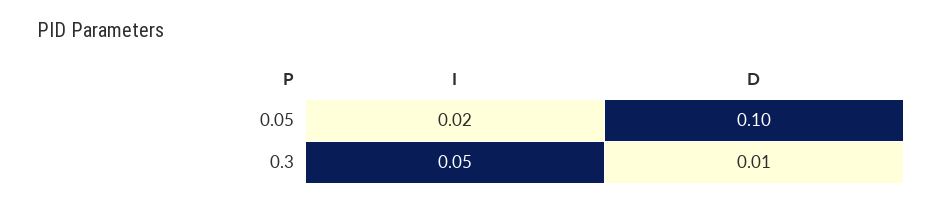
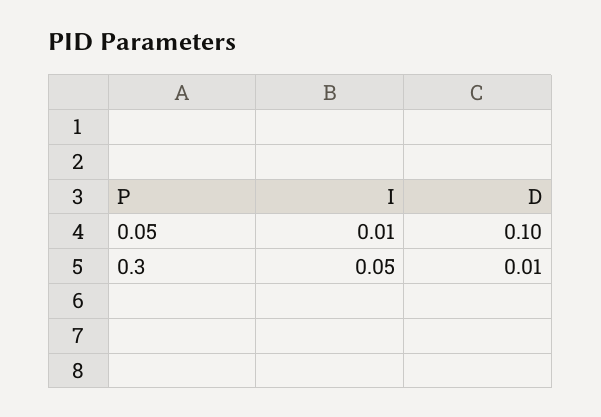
I, 0.05: 0.02 -> 0.01

